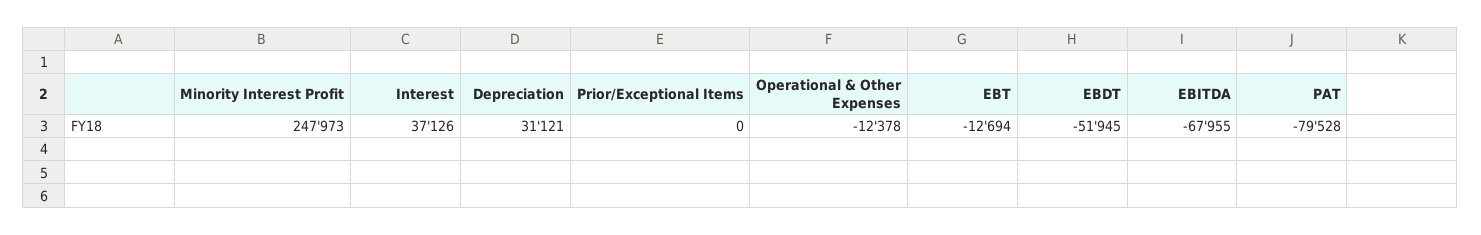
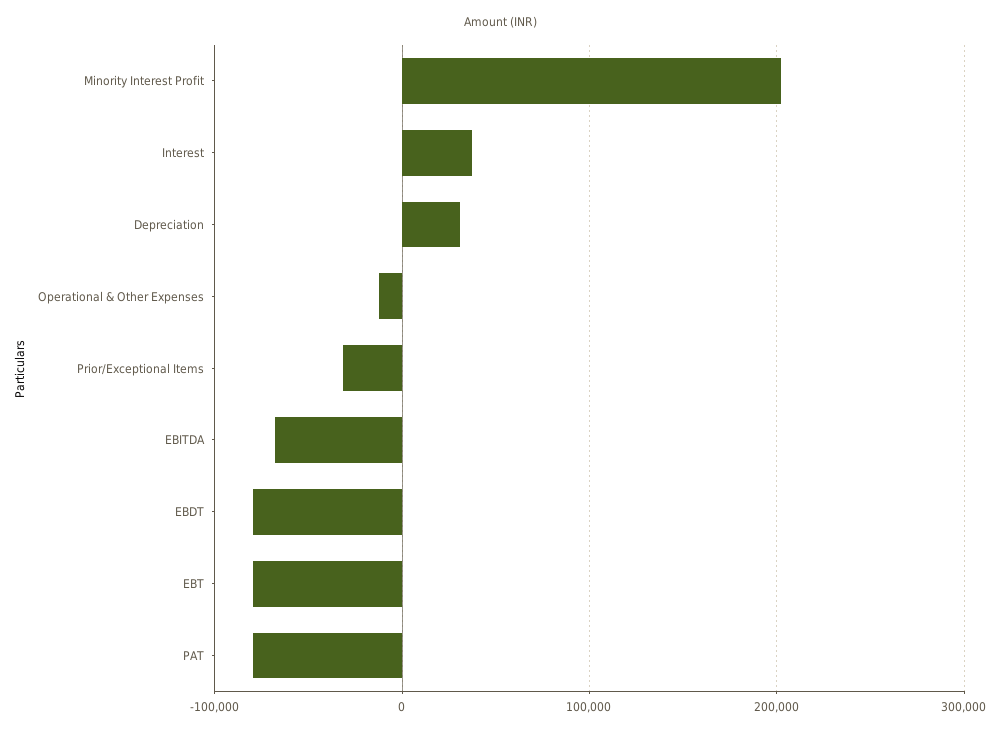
Minority Interest Profit: 247973 -> 200000
Prior/Exceptional Items: 0 -> -30000
EBT: -12694 -> -80000
EBDT: -51945 -> -80000

